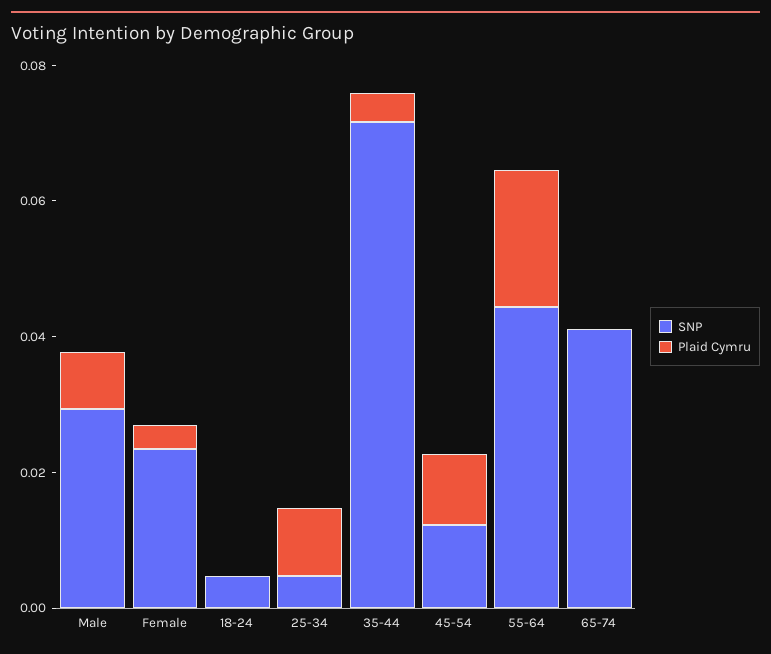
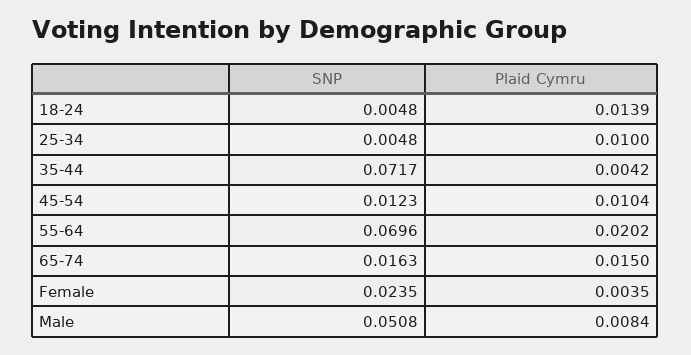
SNP, Male: 0.03 -> 0.0508
Plaid Cymru, 18-24: 0 -> 0.0139
SNP, 55-64: 0.045 -> 0.0696
SNP, 65-74: 0.04 -> 0.0163
Plaid Cymru, 65-74: 0 -> 0.015

